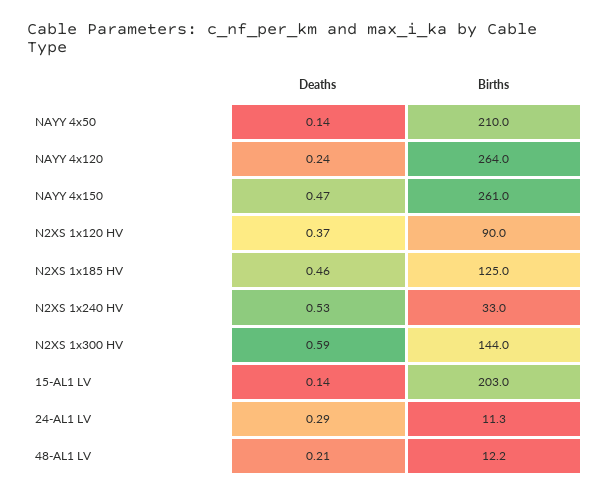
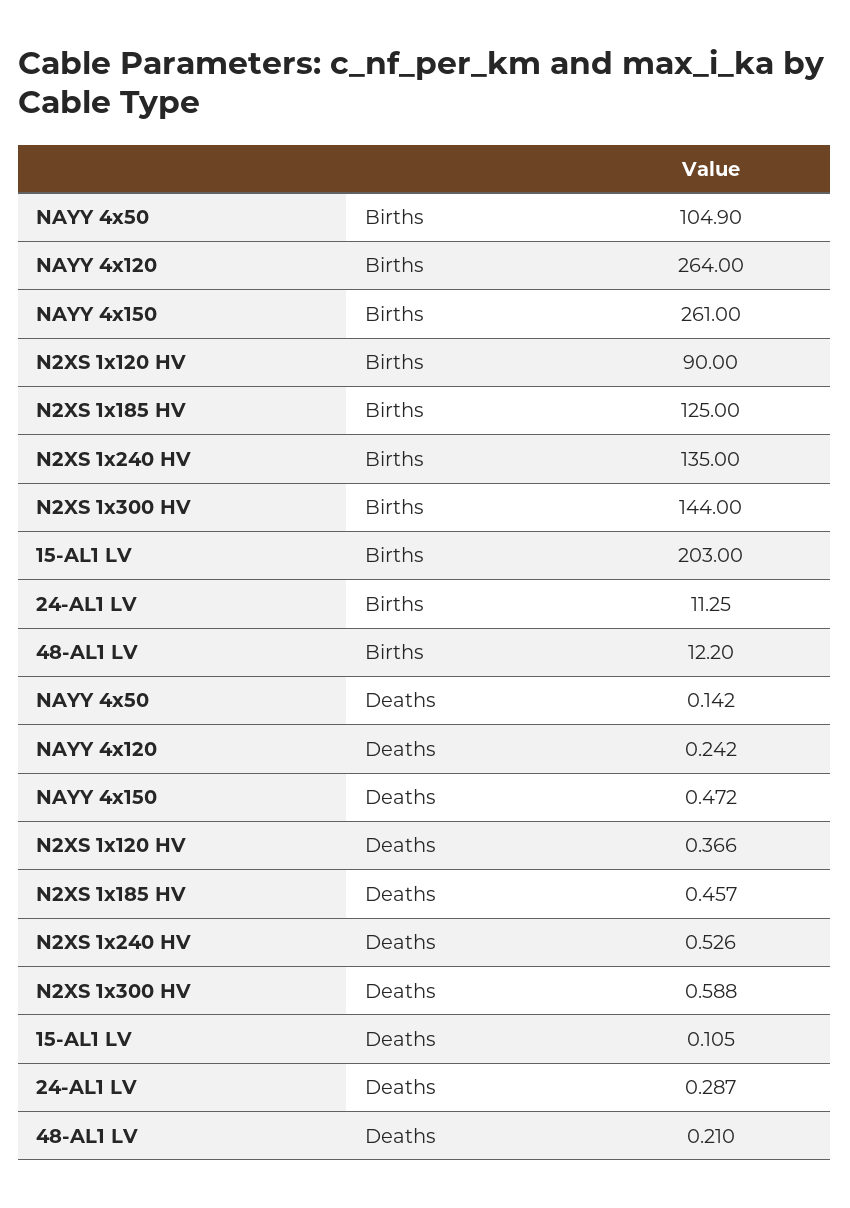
Births, NAYY 4x50: 210 -> 104.9
Births, N2XS 1x240 HV: 33 -> 135
Deaths, 15-AL1 LV: 0.14 -> 0.105

